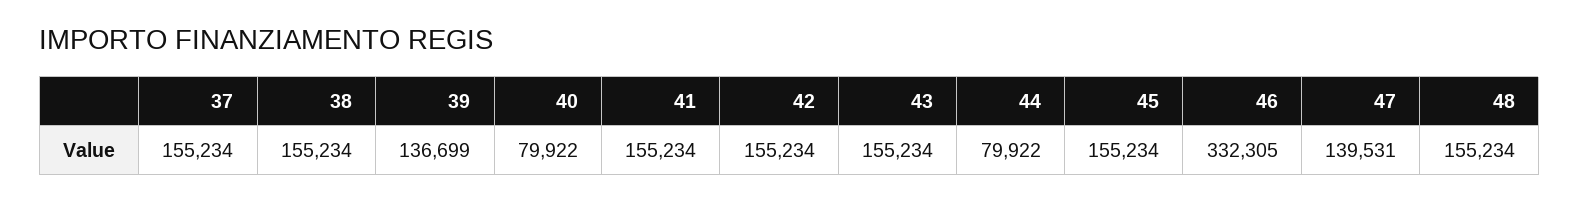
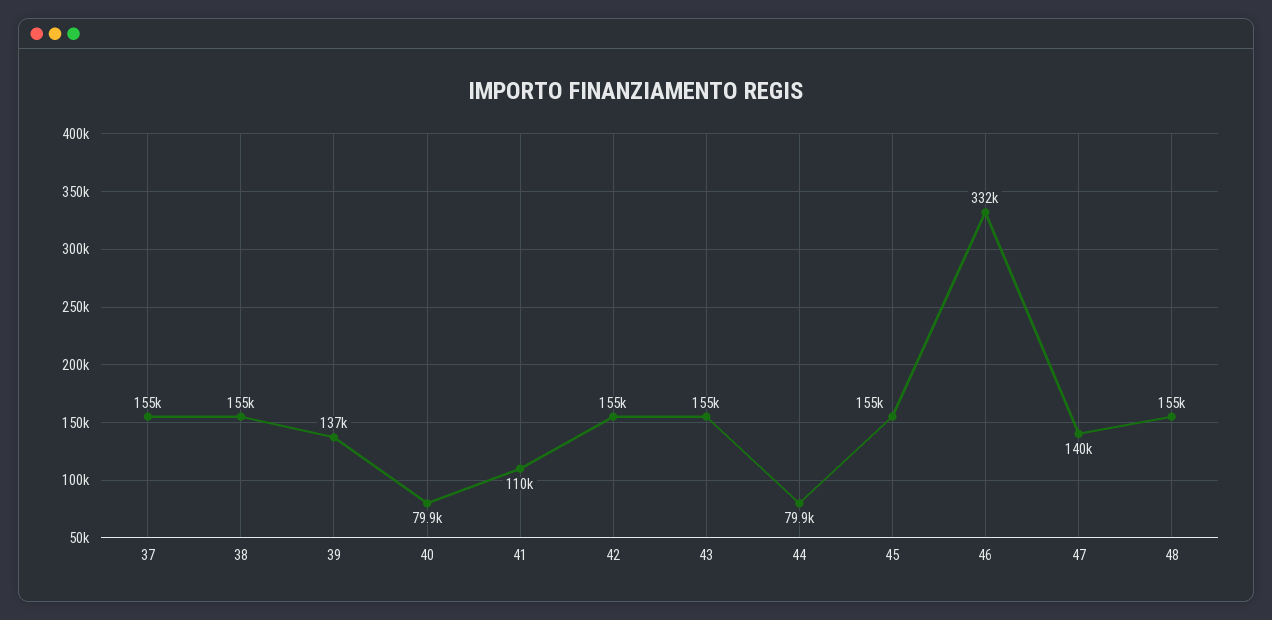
41: 155234 -> 110000

